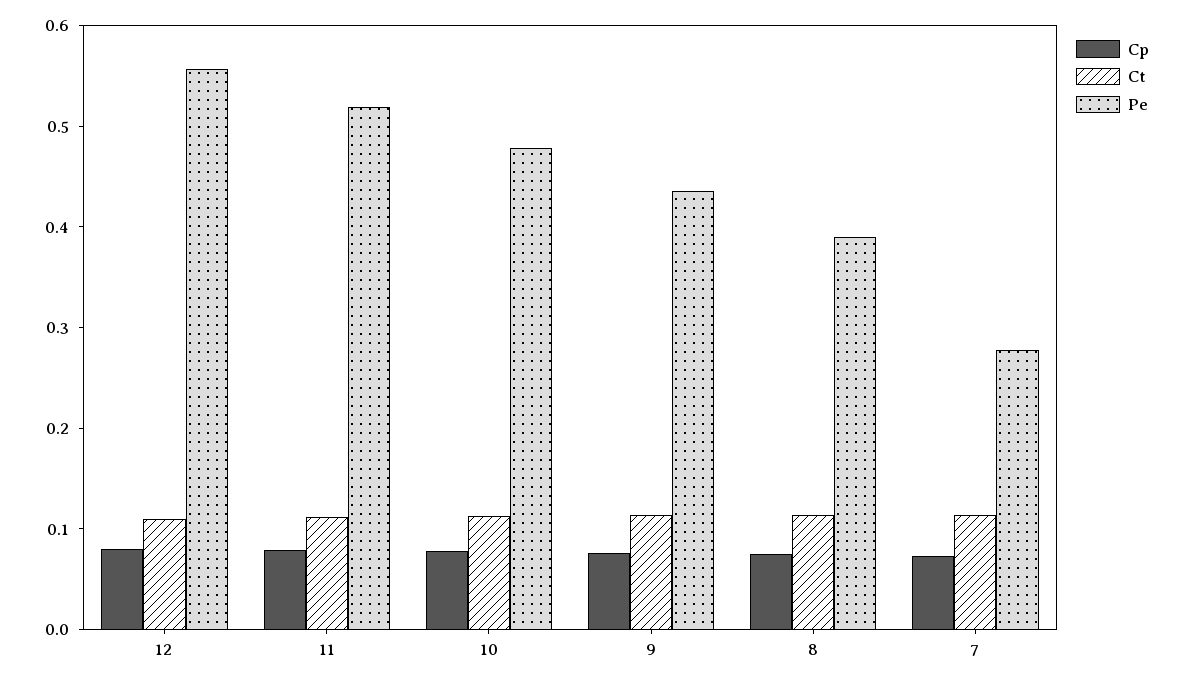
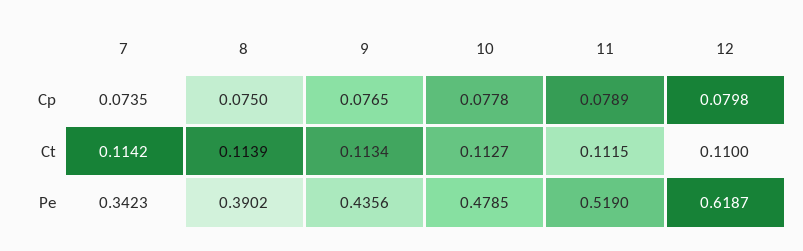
Pe, 12: 0.56 -> 0.6187
Pe, 7: 0.28 -> 0.3423

